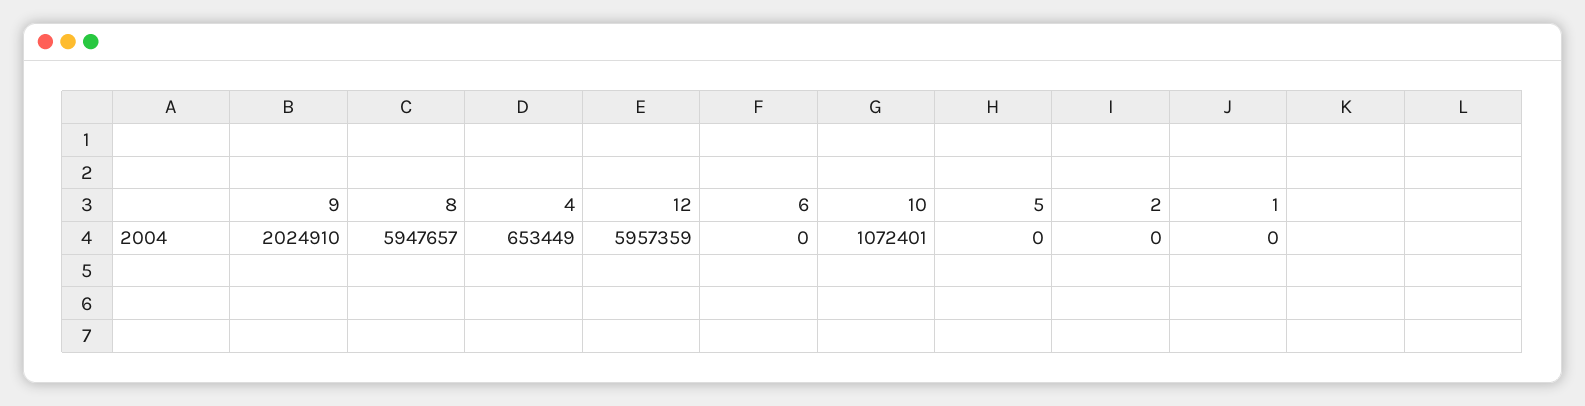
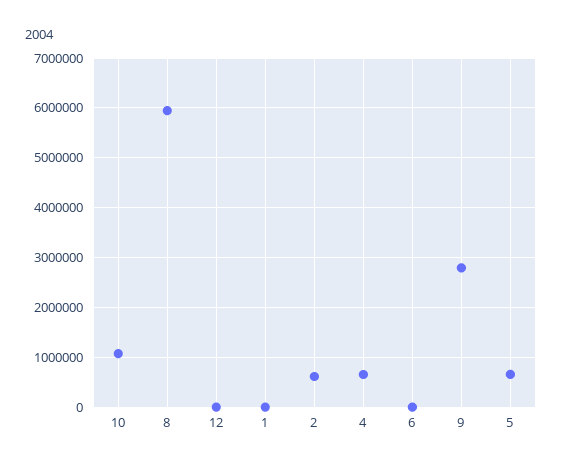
9: 2024910 -> 2800000
12: 5957359 -> 0
5: 0 -> 600000
2: 0 -> 600000

